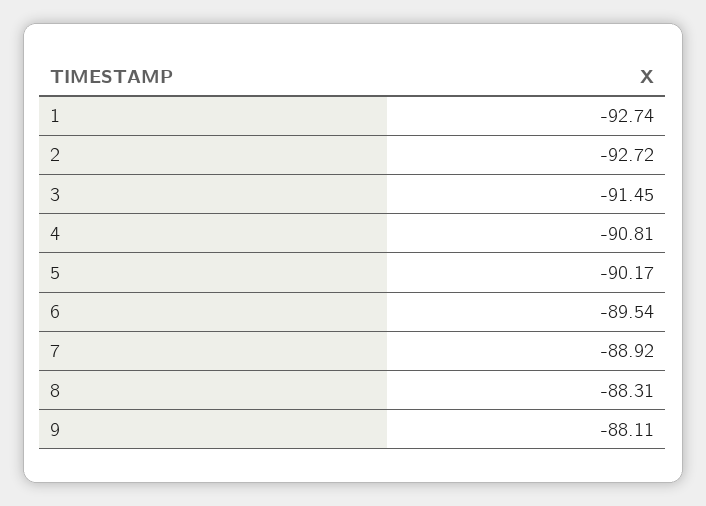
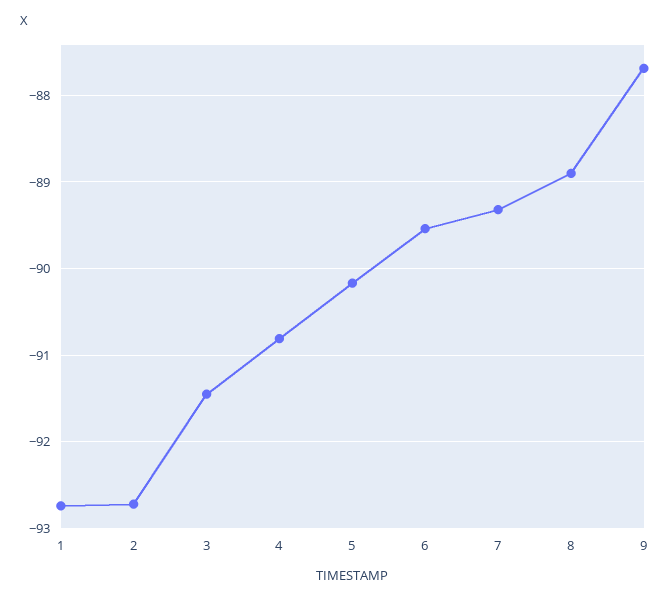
7: -88.92 -> -89.3
8: -88.31 -> -88.9
9: -88.11 -> -87.7

